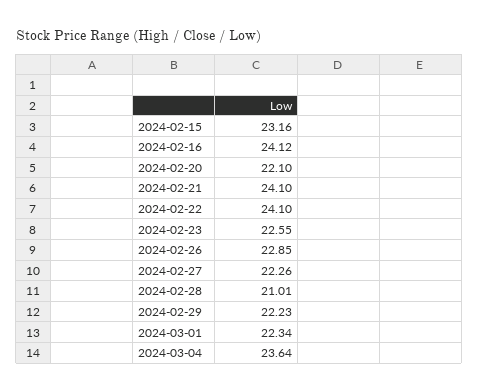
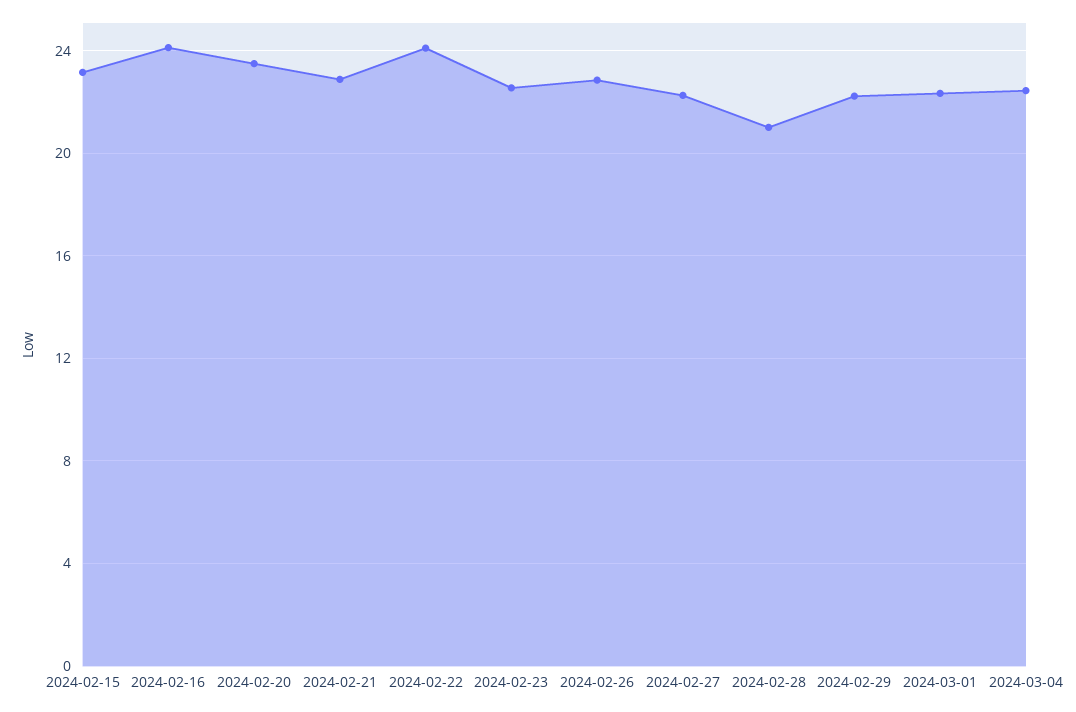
2024-02-20: 22.1 -> 23.5
2024-02-21: 24.1 -> 23
2024-03-04: 23.64 -> 22.5

